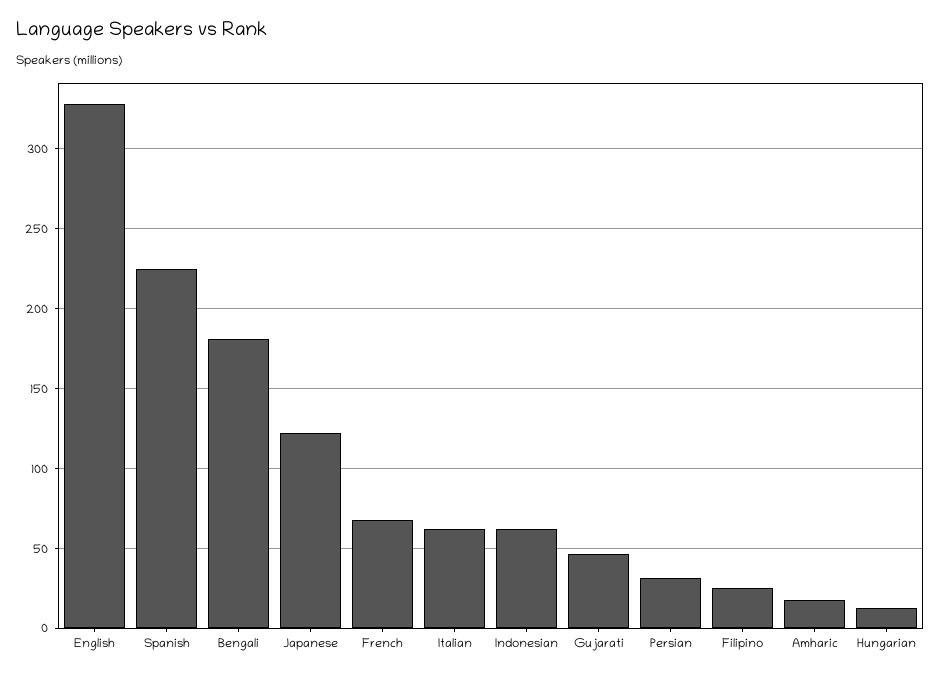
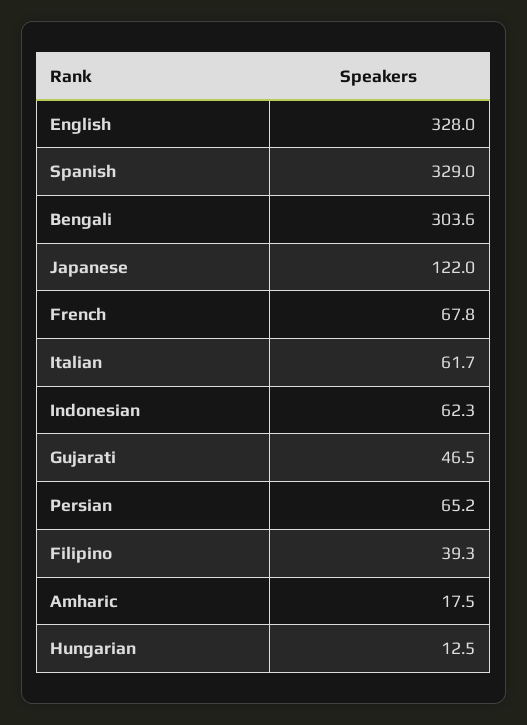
Spanish: 225 -> 329
Bengali: 180 -> 303.6
Persian: 30 -> 65.2
Filipino: 25 -> 39.3

